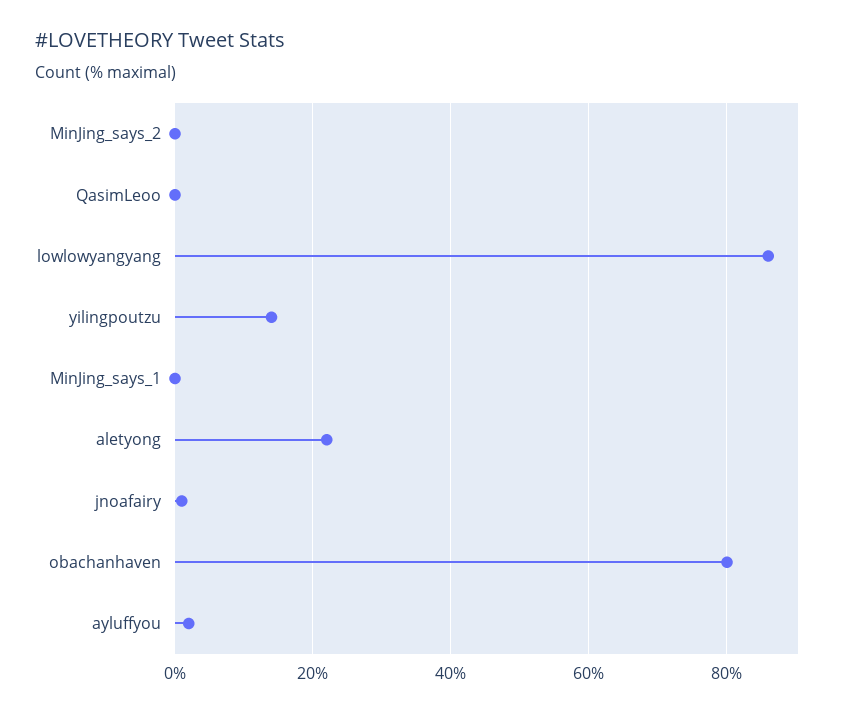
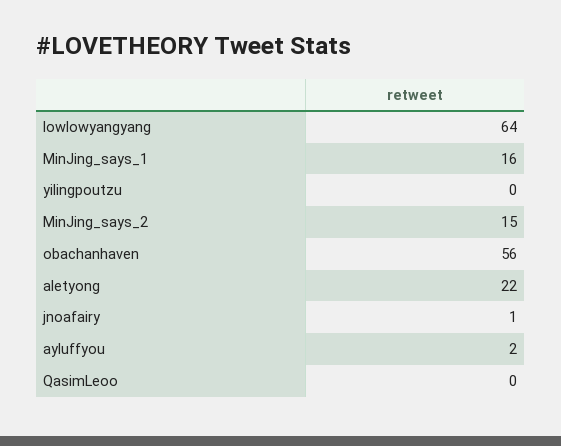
MinJing_says_2: 0 -> 15
lowlowyangyang: 85 -> 64
yilingpoutzu: 15 -> 0
MinJing_says_1: 0 -> 16
obachanhaven: 80 -> 56

